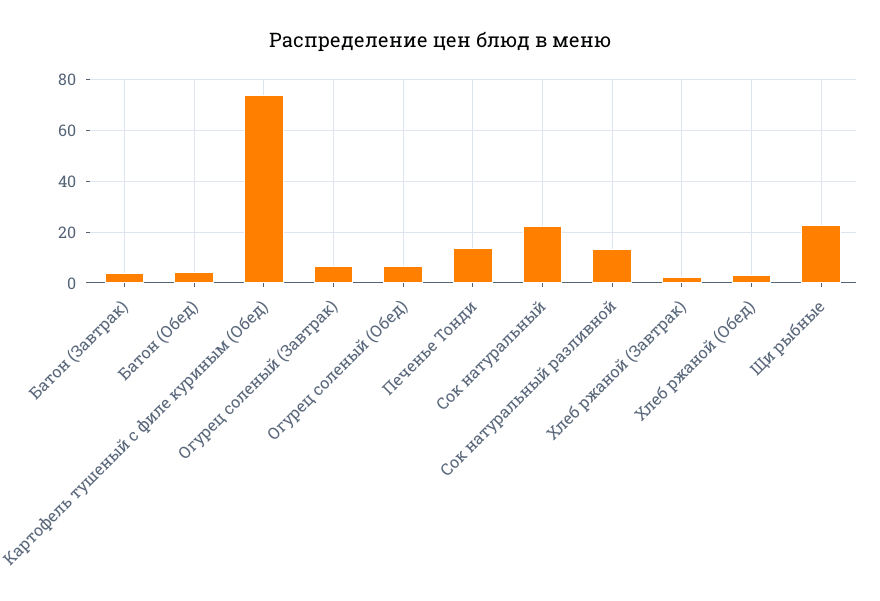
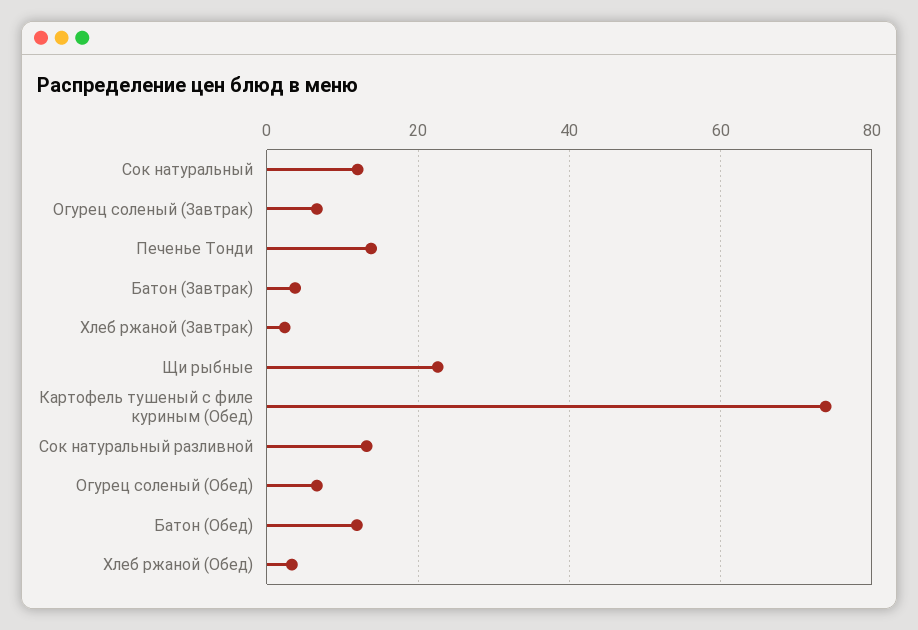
Батон (Обед): 5 -> 12
Сок натуральный: 22.5 -> 12

